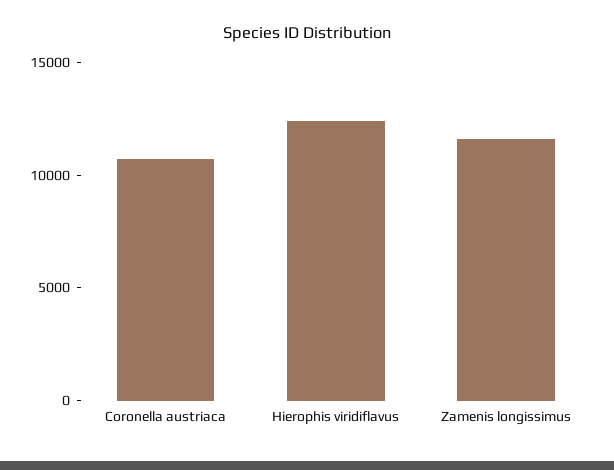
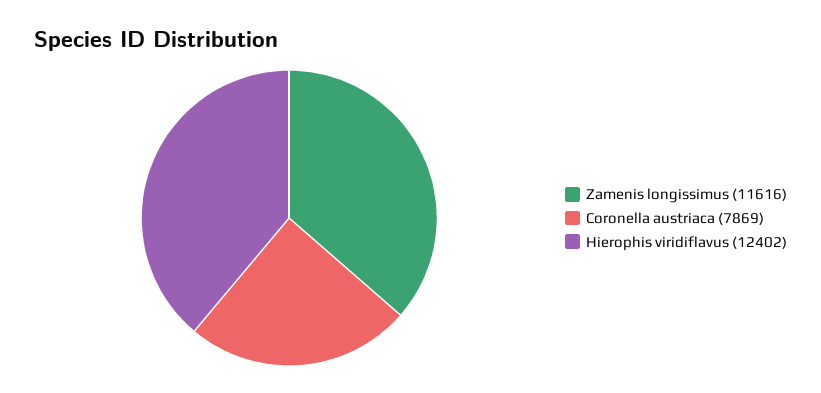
Coronella austriaca: 11000 -> 7869

